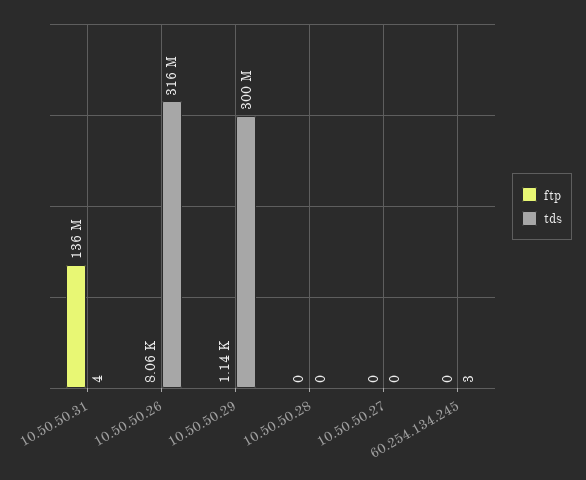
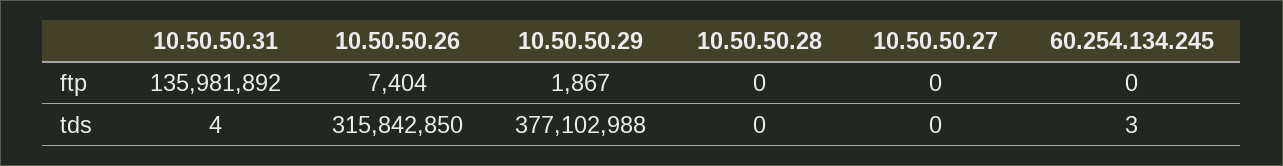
ftp, 10.50.50.26: 8060 -> 7404
ftp, 10.50.50.29: 1140 -> 1867
tds, 10.50.50.29: 300000000 -> 377102988

